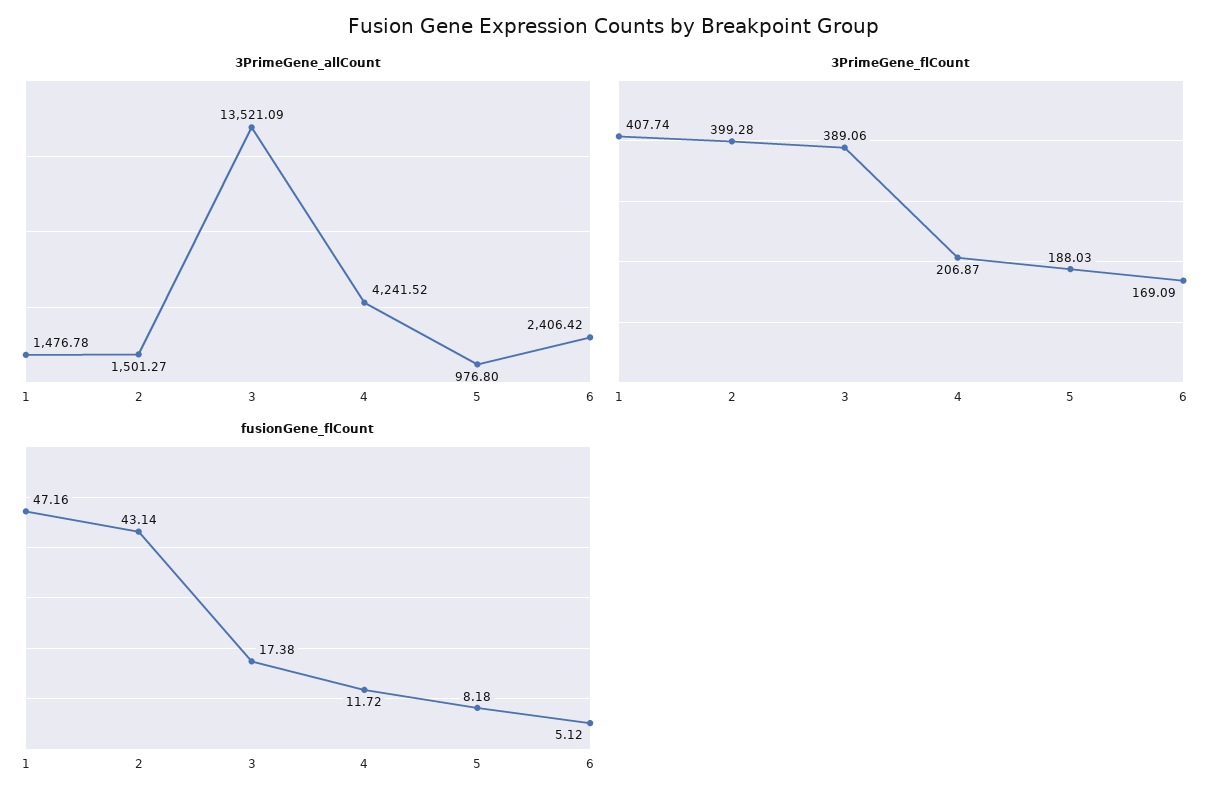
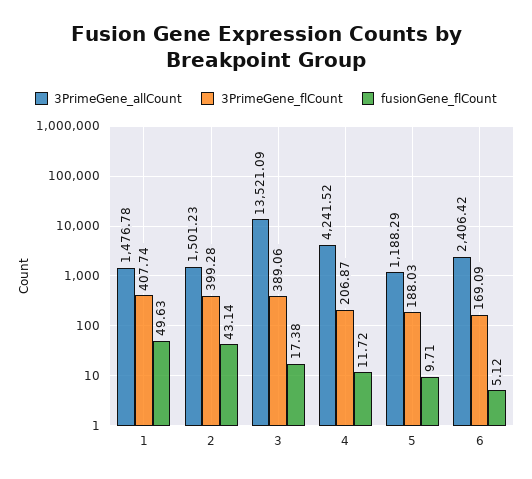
3PrimeGene_allCount, 2: 1501.27 -> 1501.23
3PrimeGene_allCount, 5: 976.8 -> 1188.29
fusionGene_flCount, 1: 47.16 -> 49.63
fusionGene_flCount, 5: 8.18 -> 9.71

